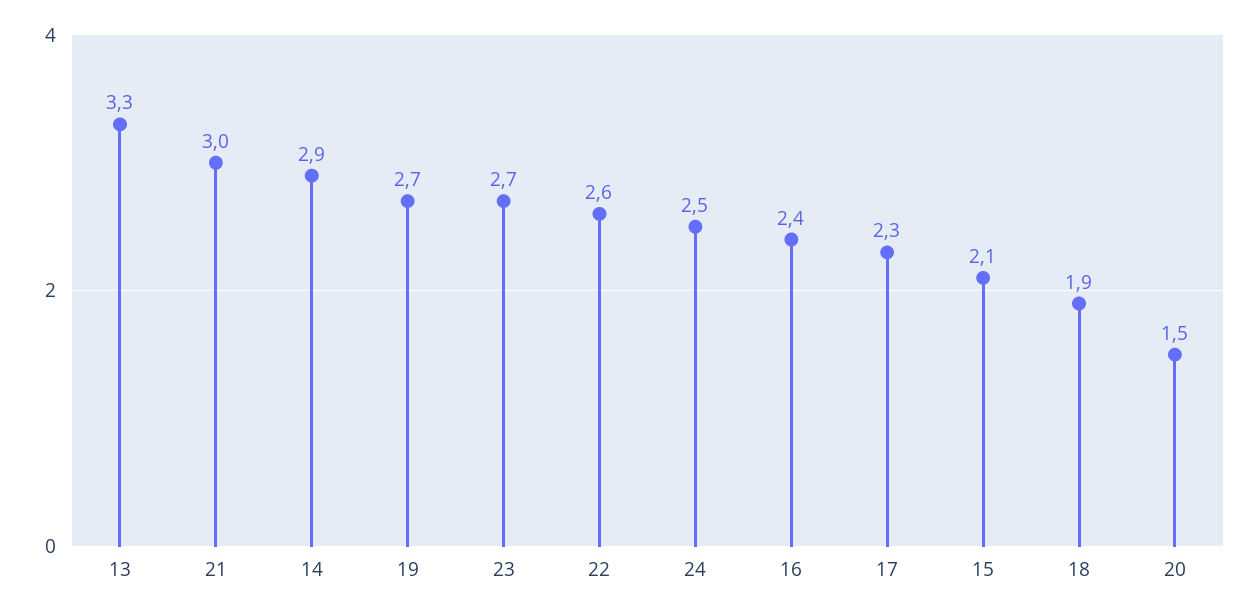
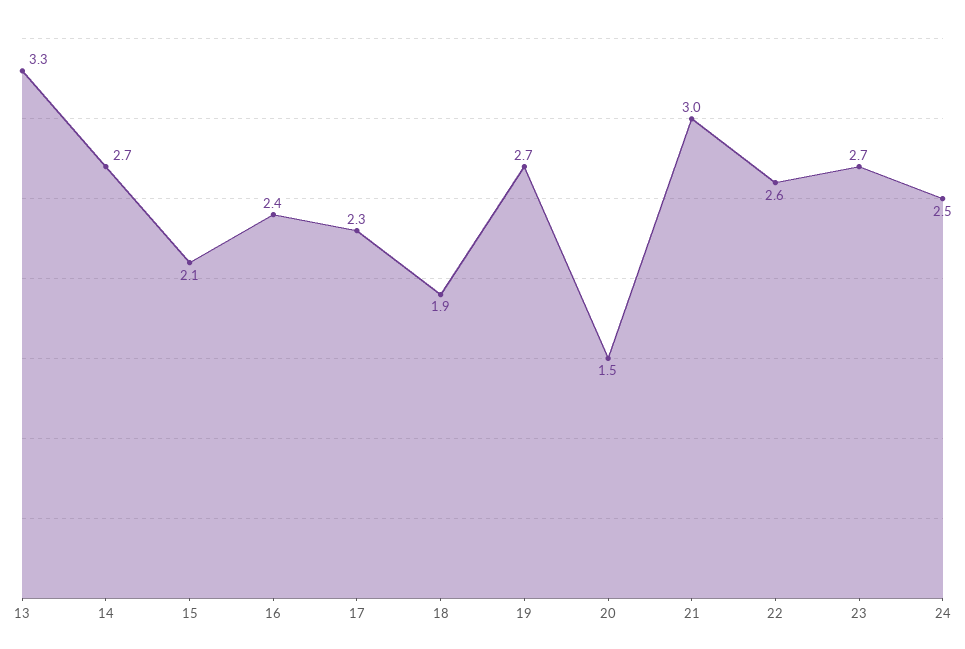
14: 2.9 -> 2.7

